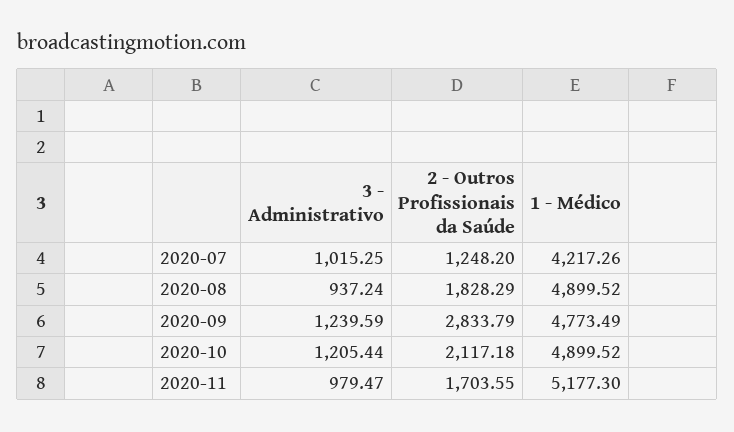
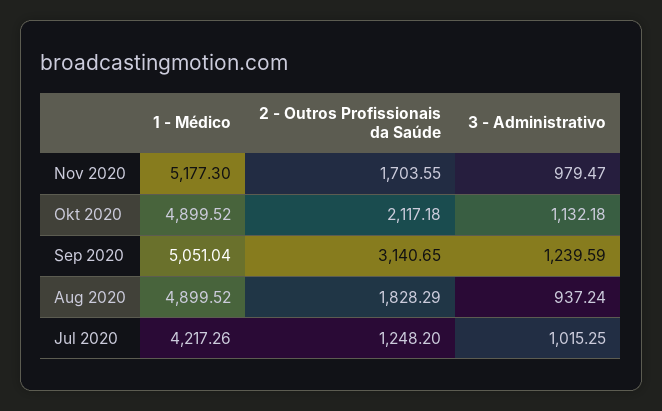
2 - Outros Profissionais da Saúde, 2020-09: 2833.79 -> 3140.65
1 - Médico, 2020-09: 4773.49 -> 5051.04
3 - Administrativo, 2020-10: 1205.44 -> 1132.18

